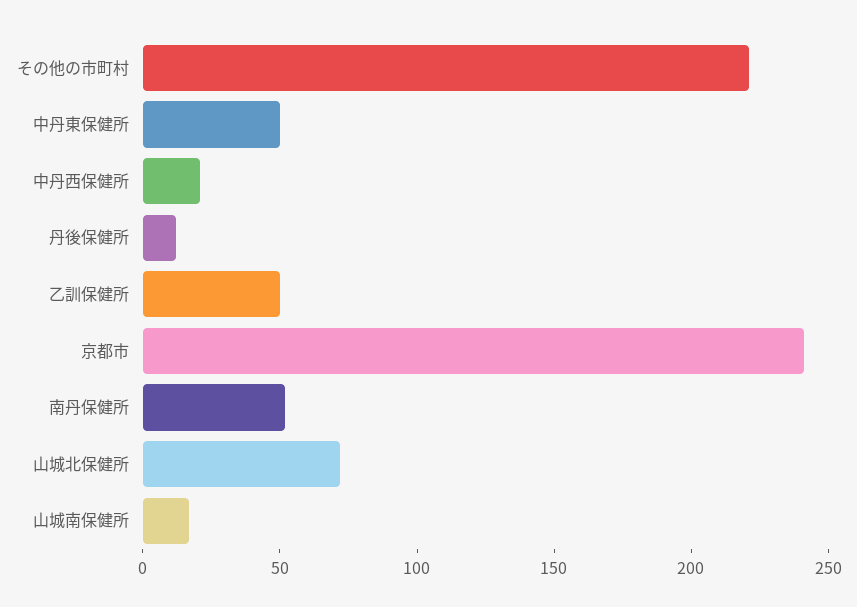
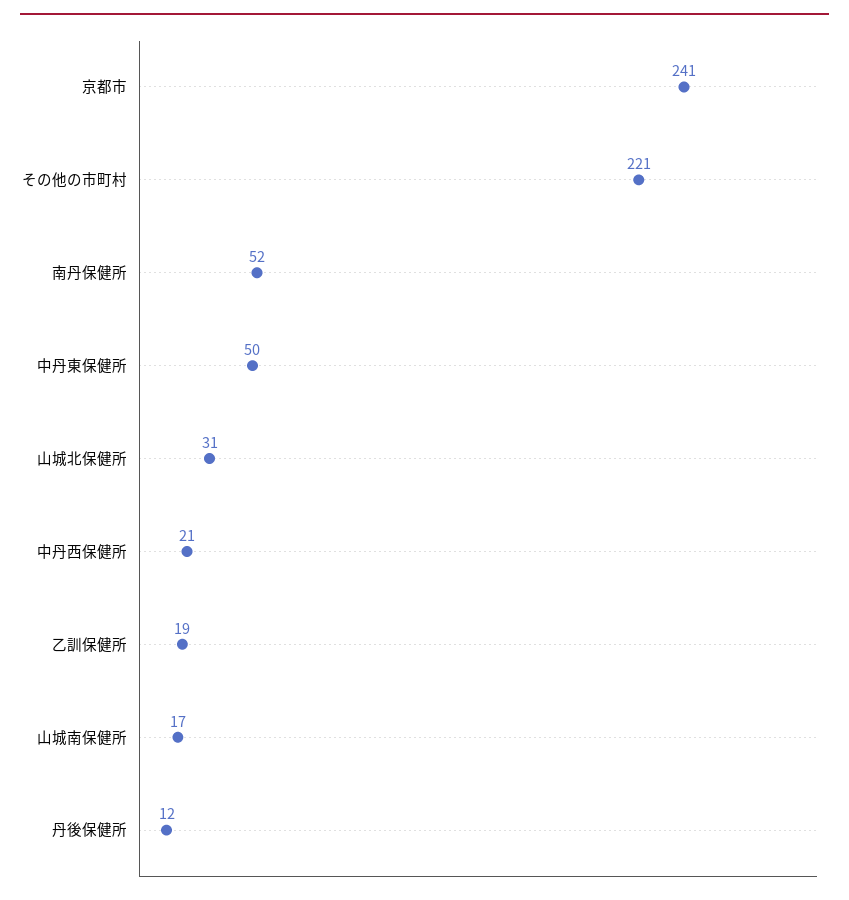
乙訓保健所: 50 -> 19
山城北保健所: 70 -> 31

